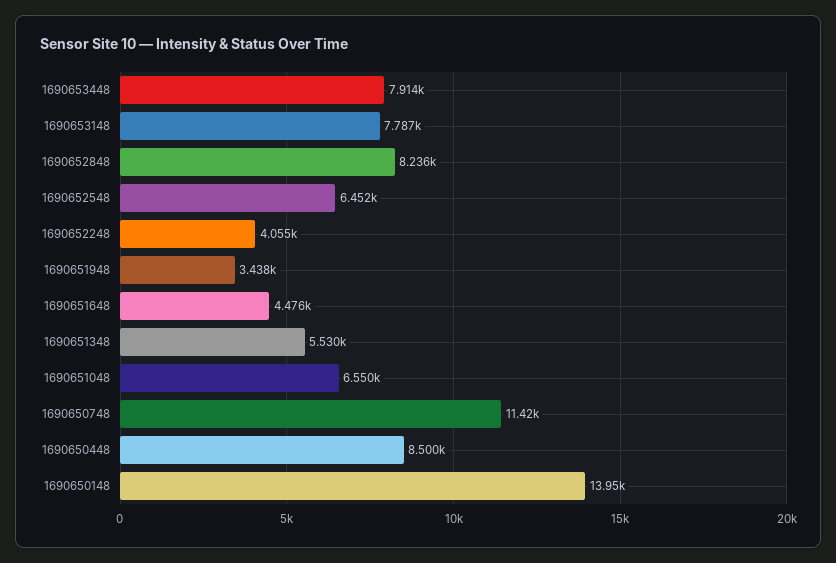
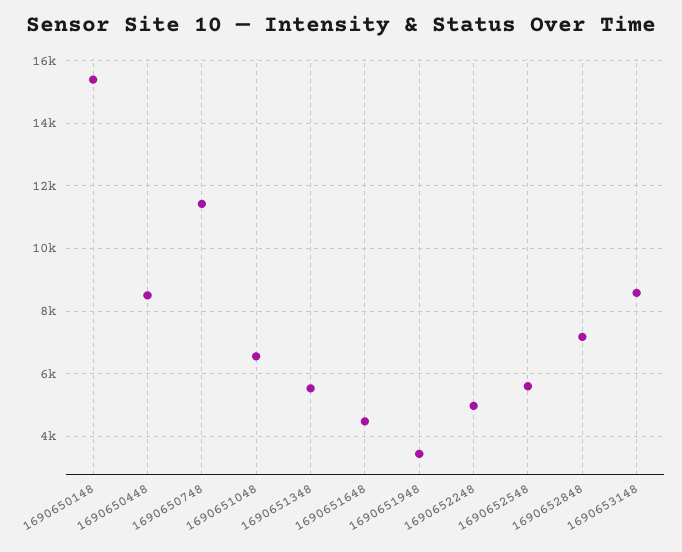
1690653448: 7914 -> none
1690653148: 7787 -> 8600
1690652848: 8236 -> 7200
1690652548: 6452 -> 5600
1690652248: 4055 -> 5000
1690650148: 13950 -> 15400

